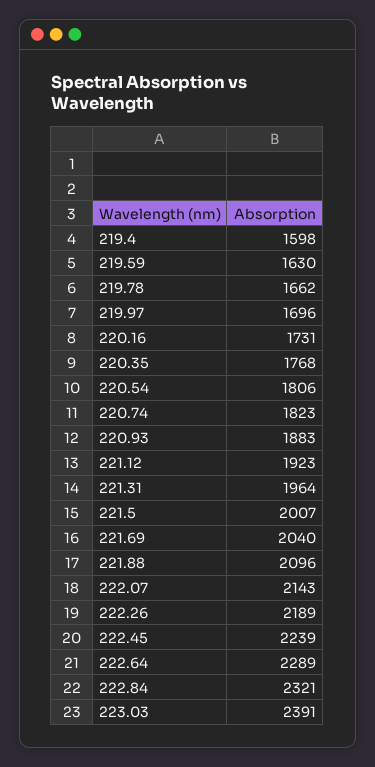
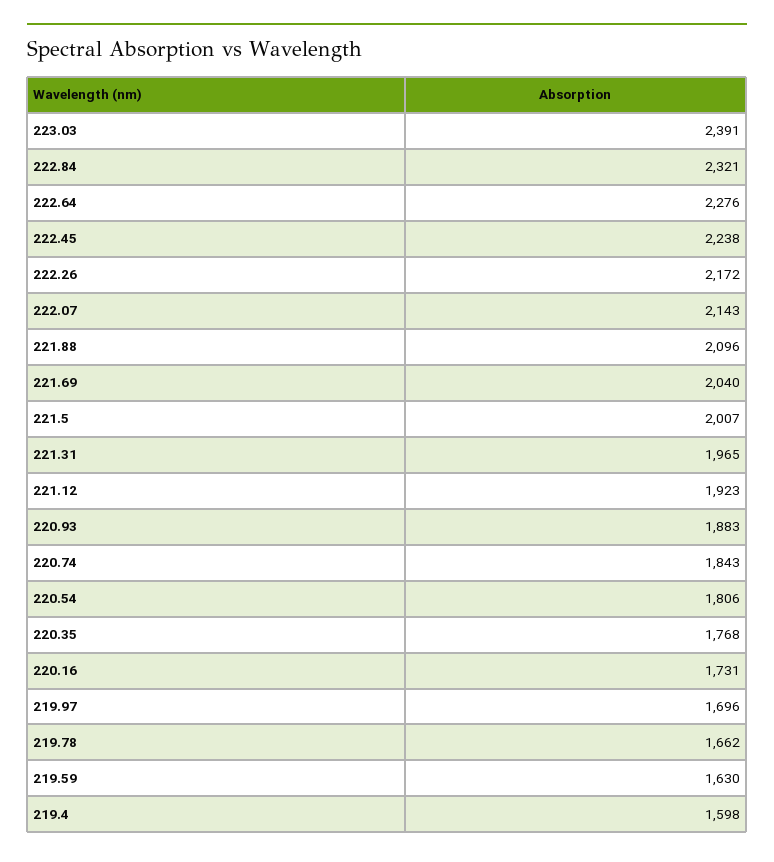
220.74: 1823 -> 1843
221.31: 1964 -> 1965
222.26: 2189 -> 2172
222.45: 2239 -> 2238
222.64: 2289 -> 2276

